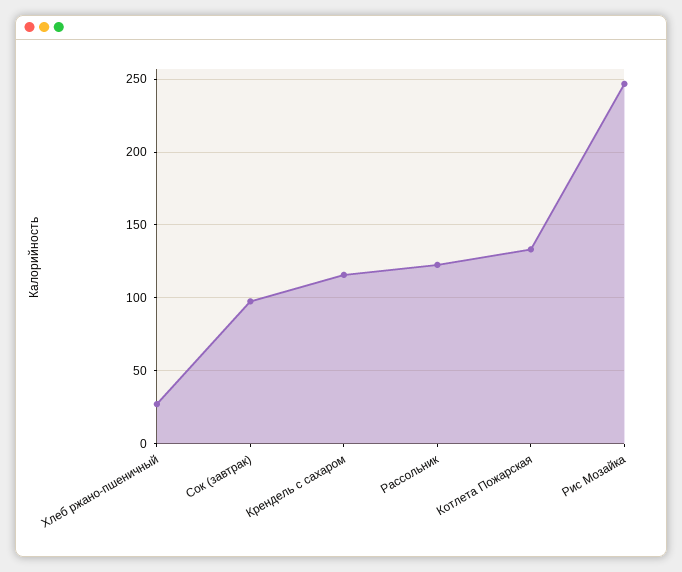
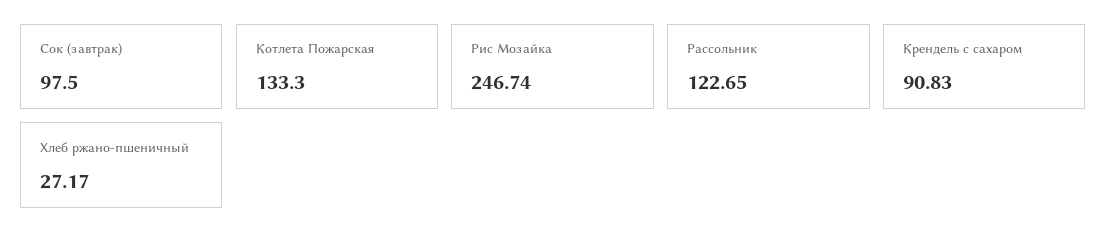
Крендель с сахаром: 115 -> 90.83

